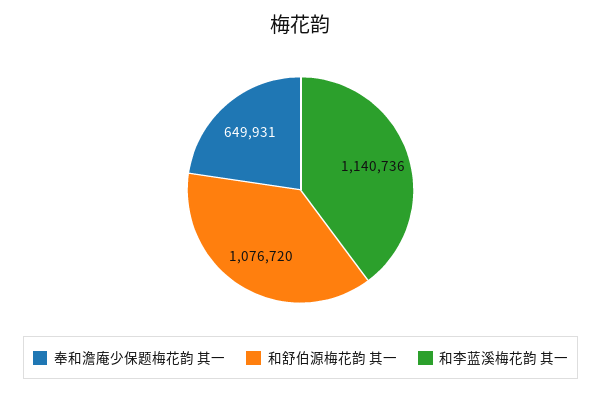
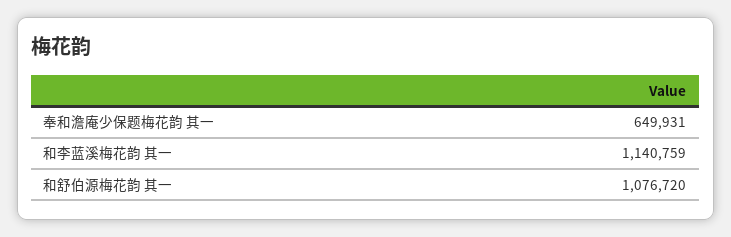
和李蓝溪梅花韵 其一: 1140736 -> 1140759

